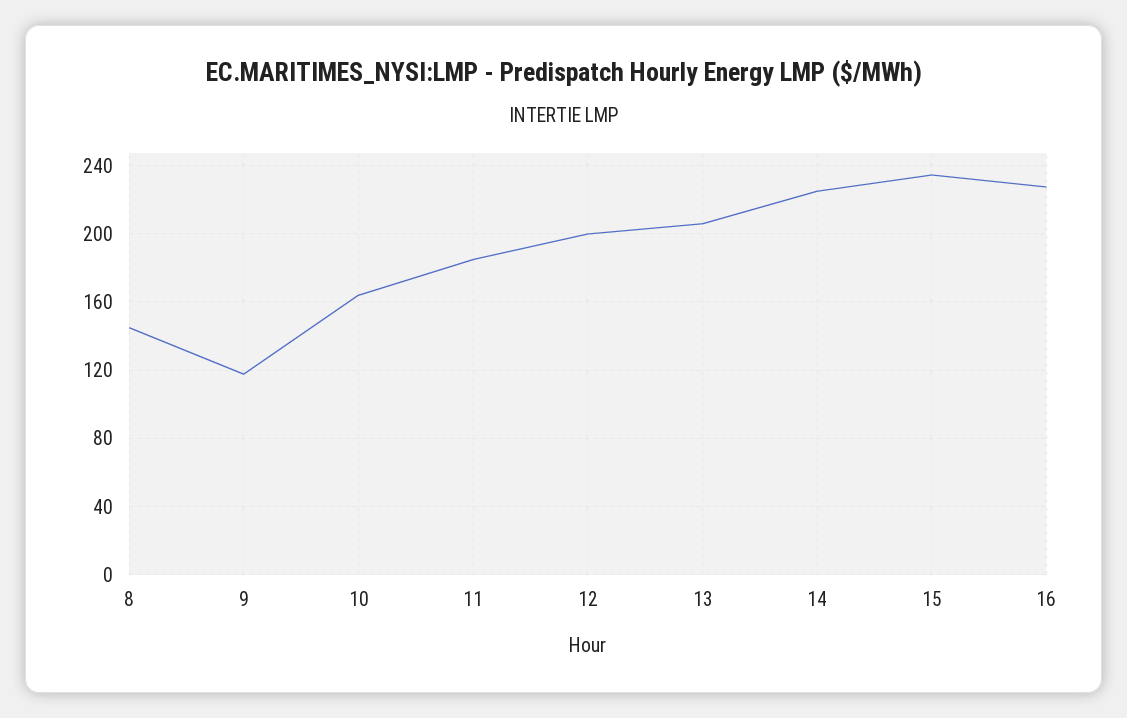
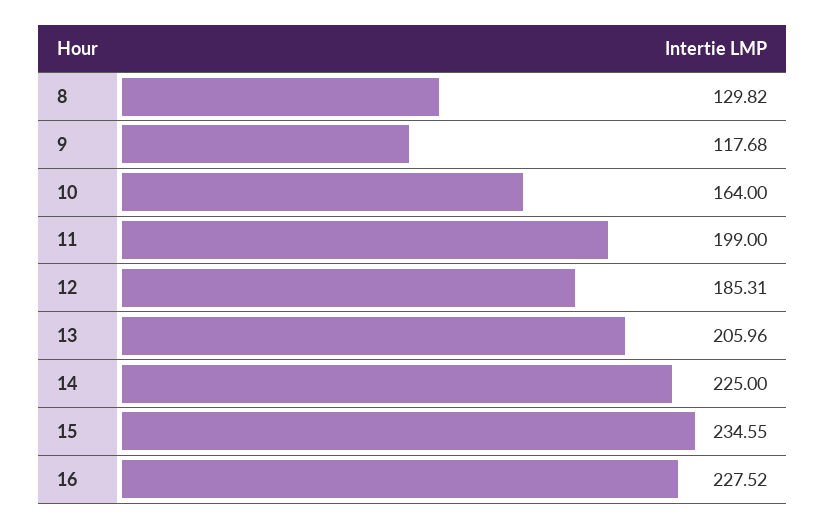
8: 145 -> 129.82
11: 185 -> 199
12: 200 -> 185.31

